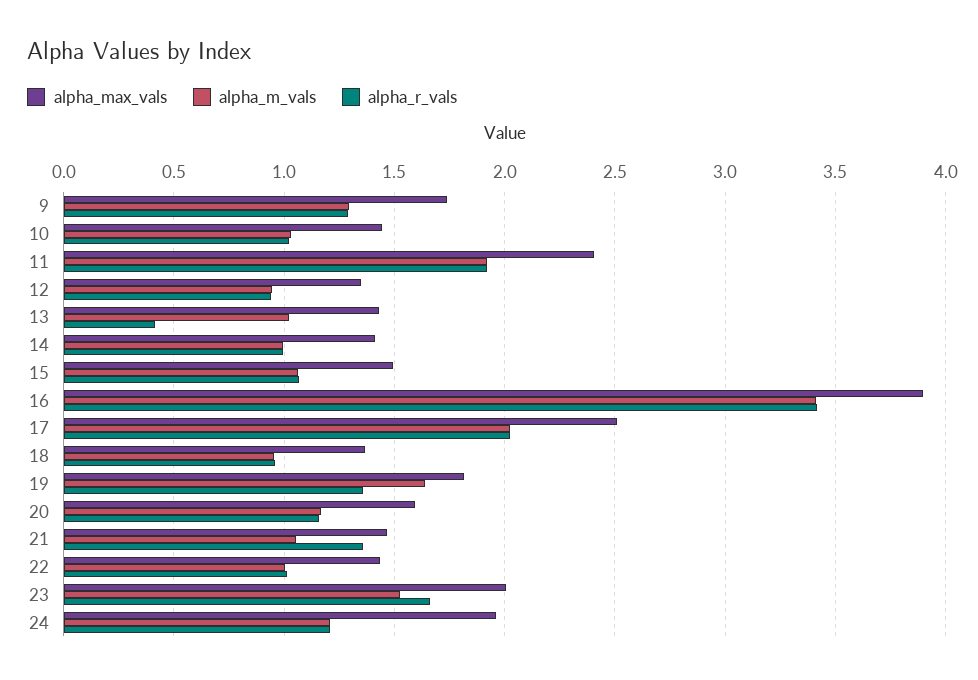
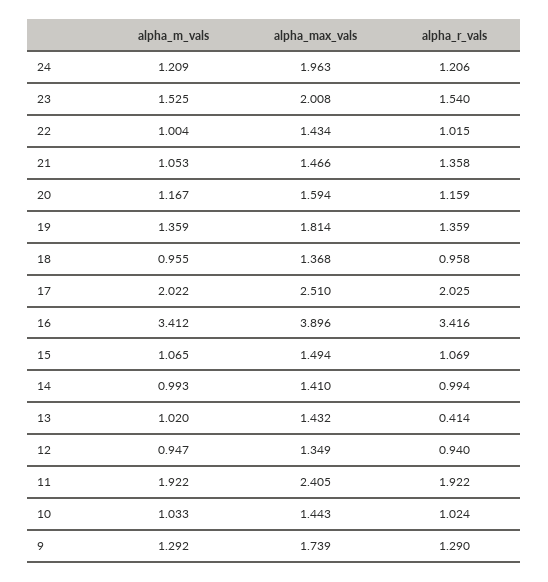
alpha_m_vals, 19: 1.65 -> 1.359
alpha_r_vals, 23: 1.65 -> 1.54

